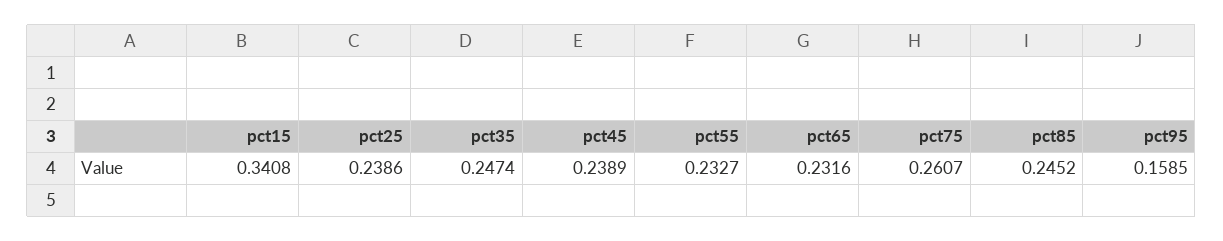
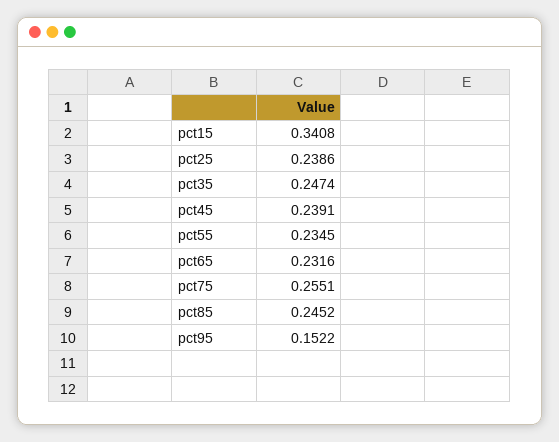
pct45: 0.2389 -> 0.2391
pct55: 0.2327 -> 0.2345
pct75: 0.2607 -> 0.2551
pct95: 0.1585 -> 0.1522

